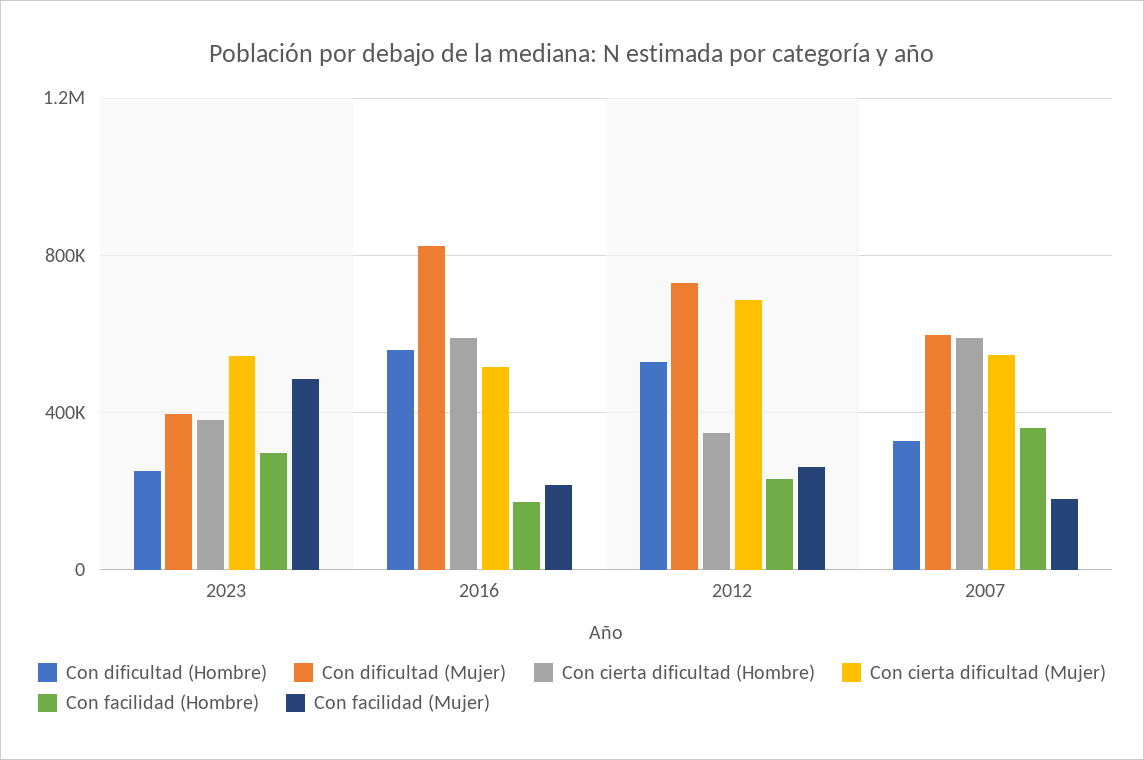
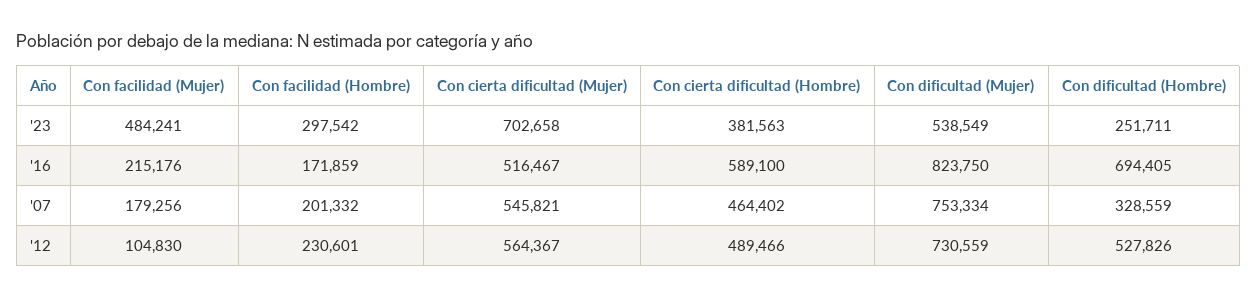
Con dificultad (Mujer), 2023: 400000 -> 538549
Con cierta dificultad (Mujer), 2023: 550000 -> 702658
Con dificultad (Hombre), 2016: 550000 -> 694405
Con cierta dificultad (Hombre), 2012: 350000 -> 489466
Con cierta dificultad (Mujer), 2012: 700000 -> 564367
Con facilidad (Mujer), 2012: 250000 -> 104830
Con dificultad (Mujer), 2007: 600000 -> 753334
Con cierta dificultad (Hombre), 2007: 600000 -> 464402
Con facilidad (Hombre), 2007: 350000 -> 201332

